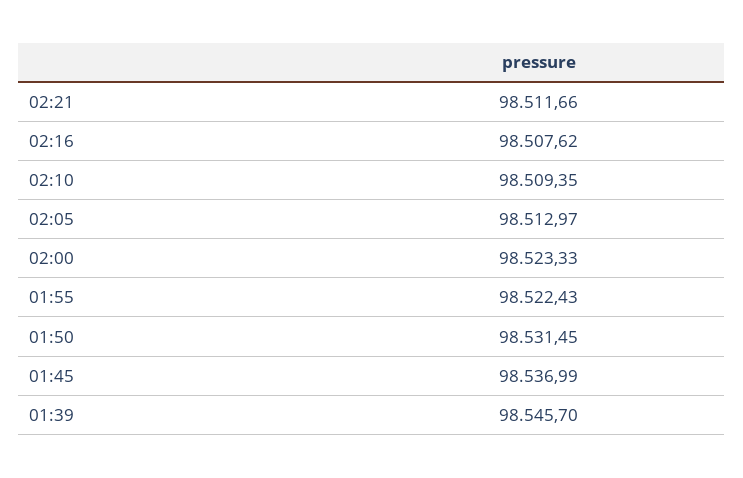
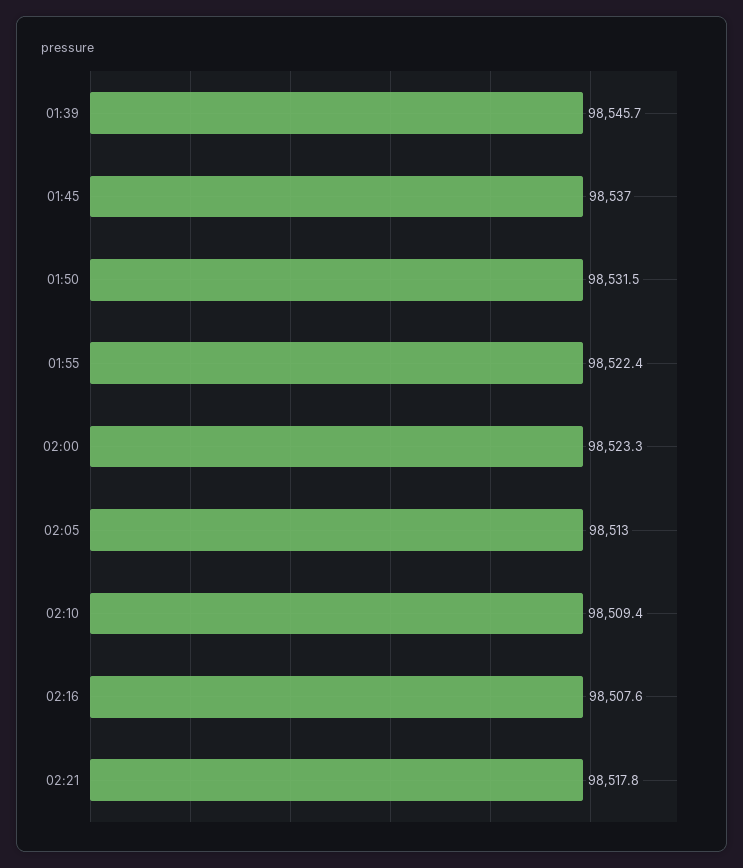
02:21: 98511.66 -> 98517.8

